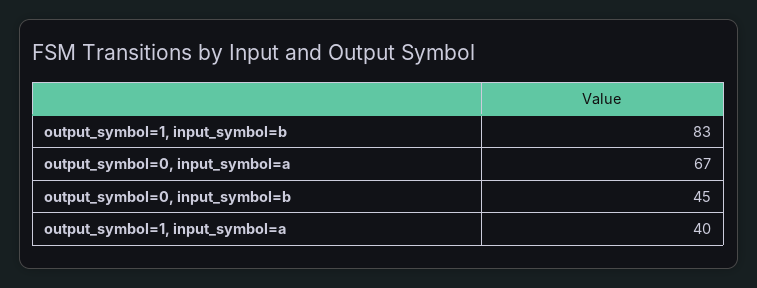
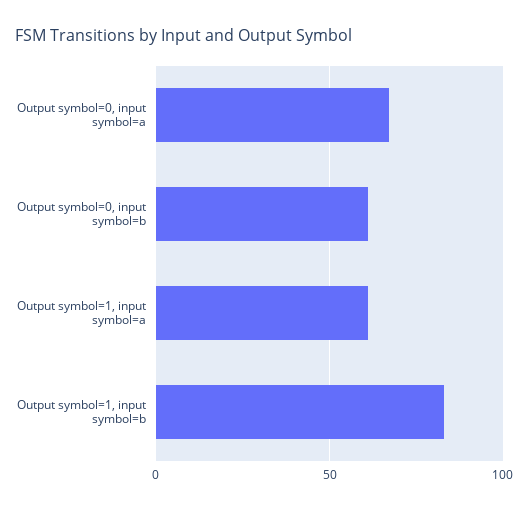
output_symbol=0, input_symbol=b: 45 -> 60
output_symbol=1, input_symbol=a: 40 -> 60

